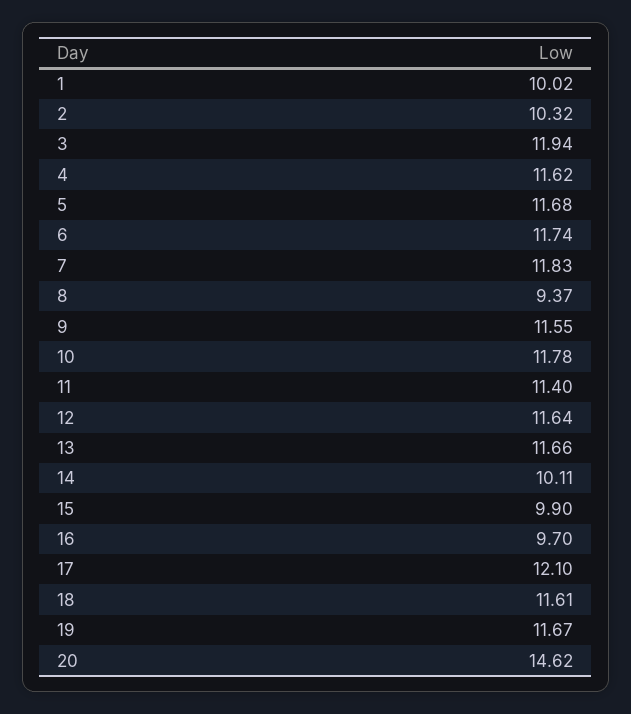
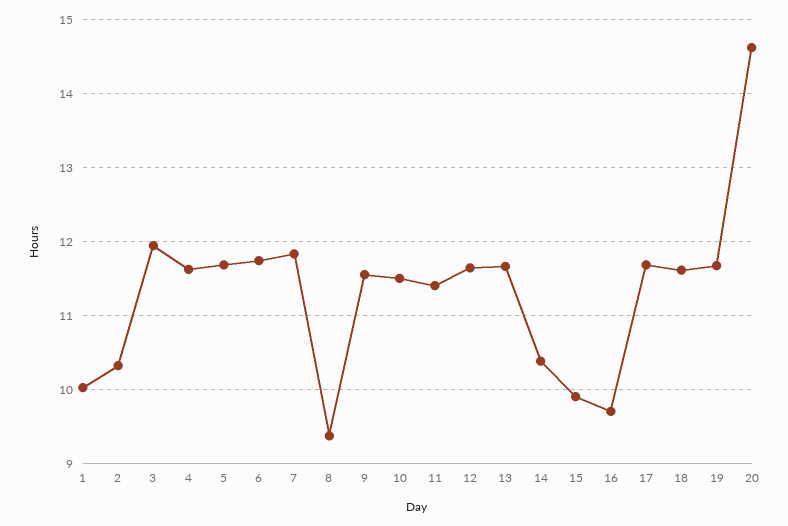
10: 11.78 -> 11.5
14: 10.11 -> 10.4
17: 12.1 -> 11.7

